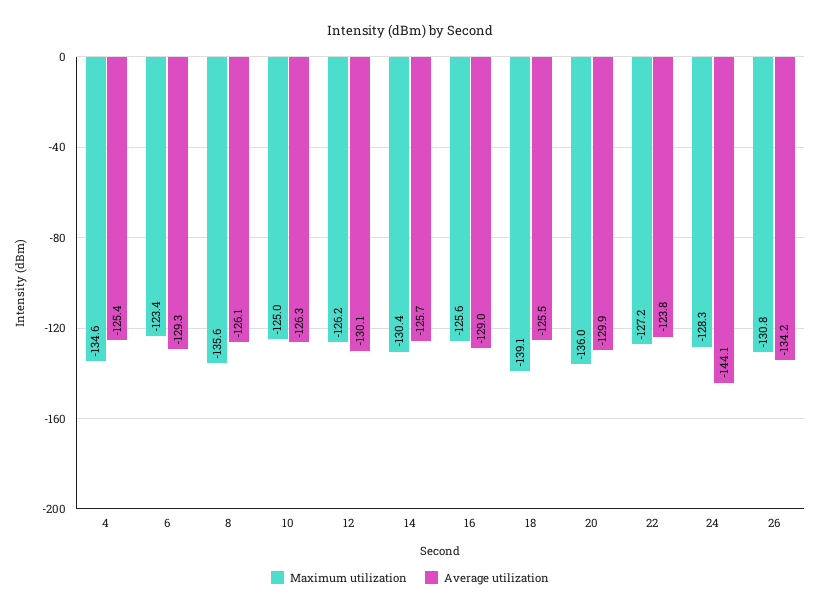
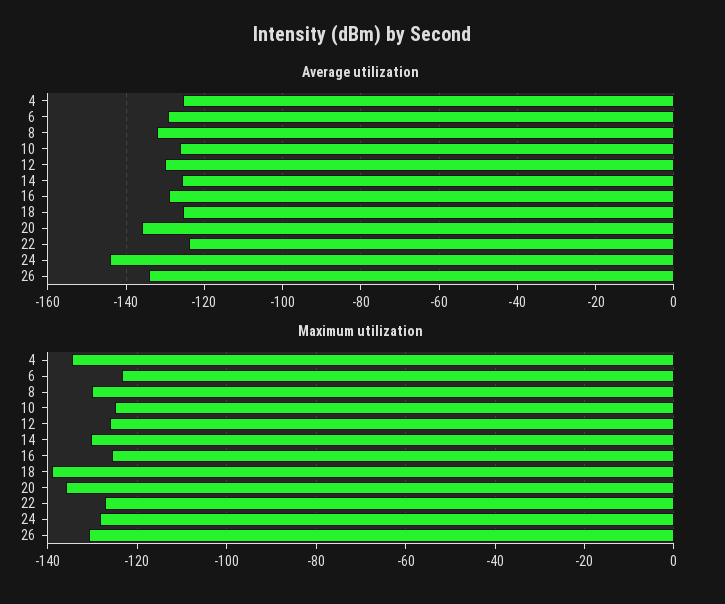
Maximum utilization, 8: -135.6 -> -130
Average utilization, 8: -126.1 -> -132
Average utilization, 20: -129.9 -> -136

